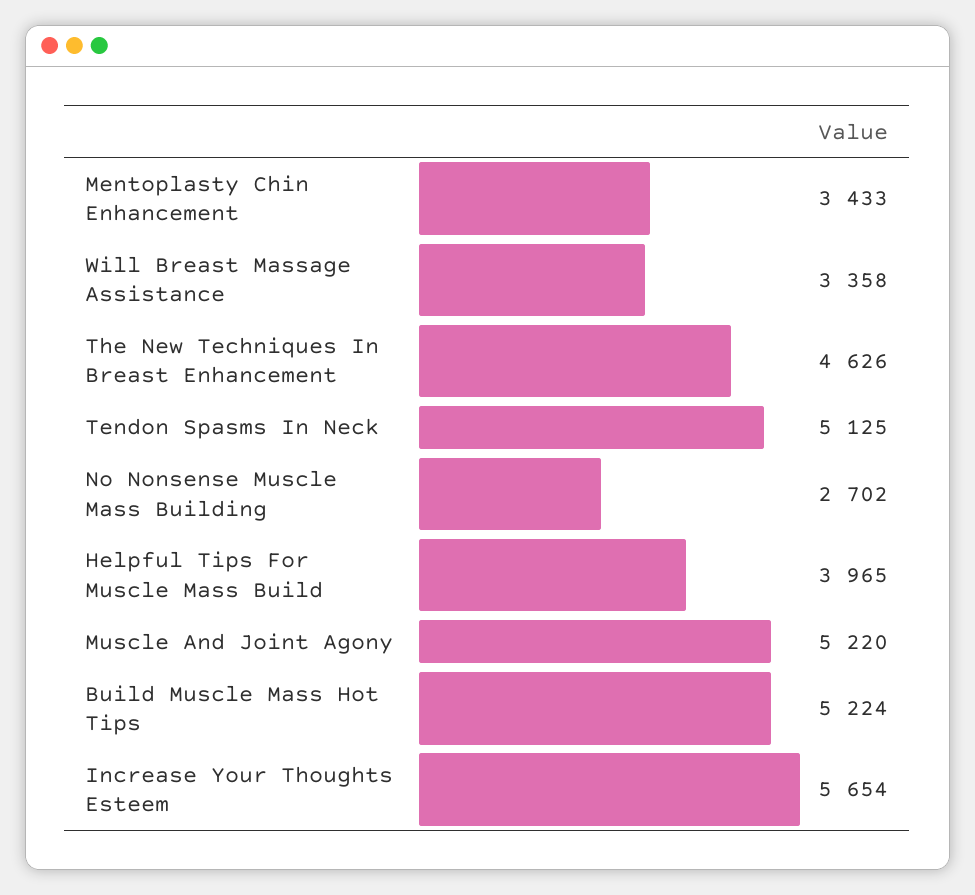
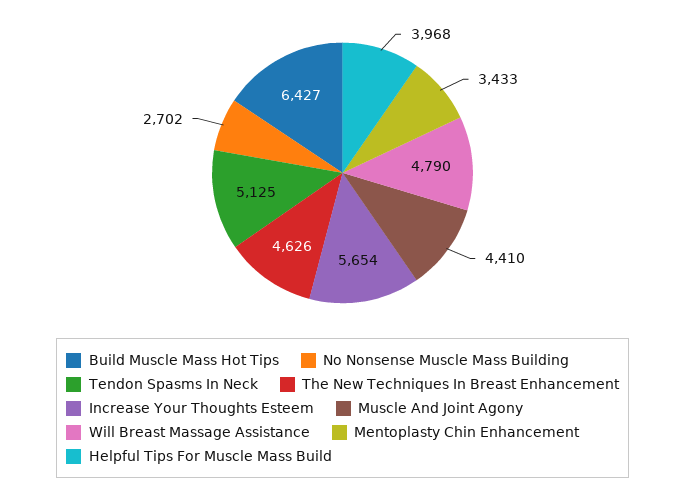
Will Breast Massage Assistance: 3358 -> 4790
Helpful Tips For Muscle Mass Build: 3965 -> 3968
Muscle And Joint Agony: 5220 -> 4410
Build Muscle Mass Hot Tips: 5224 -> 6427

